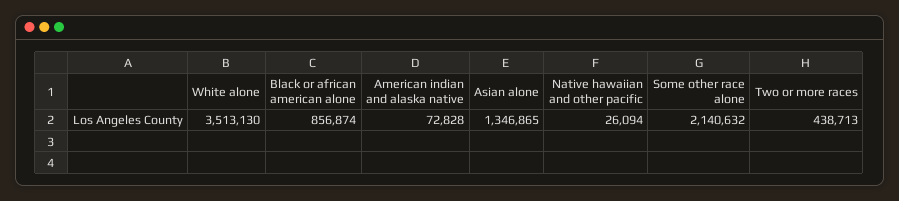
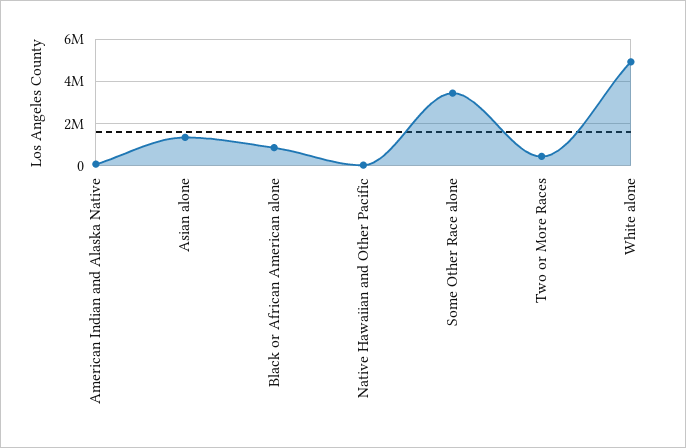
White alone: 3513130 -> 5000000
Some other race alone: 2140632 -> 3500000

